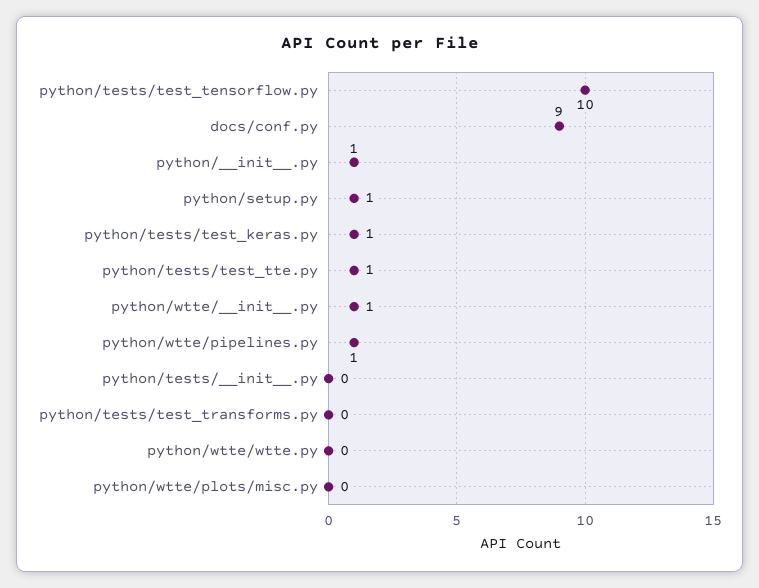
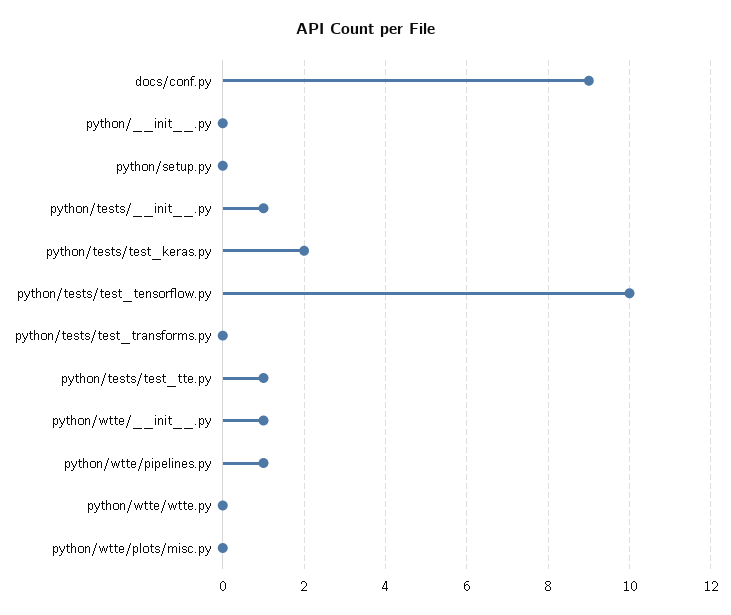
python/__init__.py: 1 -> 0
python/setup.py: 1 -> 0
python/tests/test_keras.py: 1 -> 2
python/tests/__init__.py: 0 -> 1

